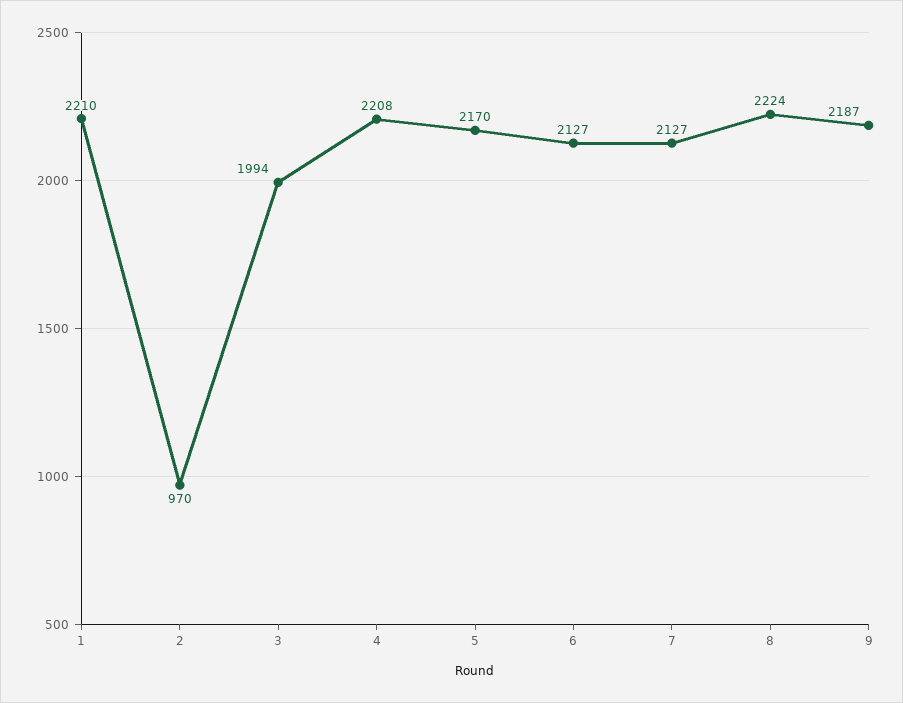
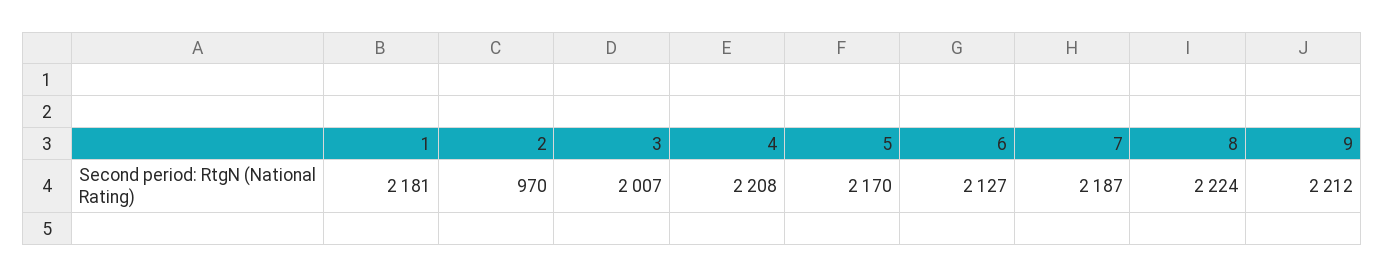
1: 2210 -> 2181
3: 1994 -> 2007
7: 2127 -> 2187
9: 2187 -> 2212

